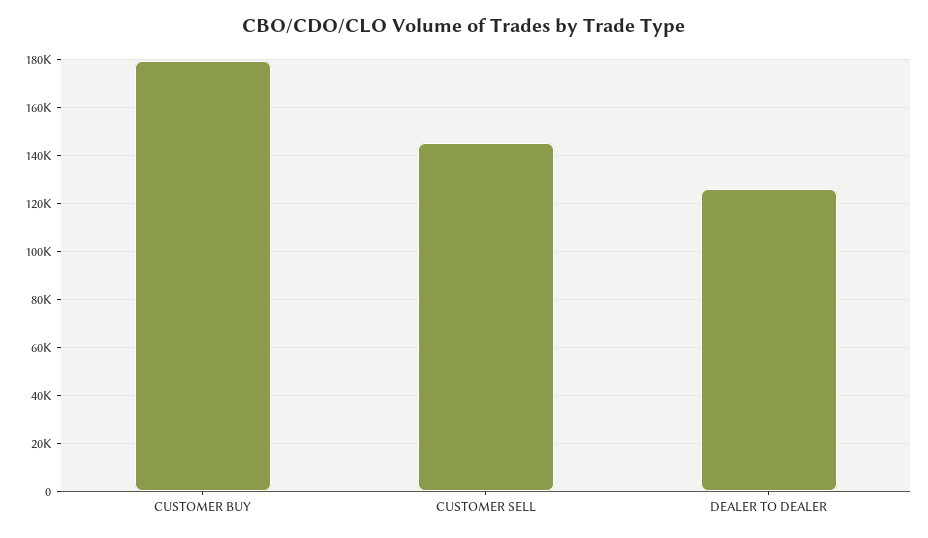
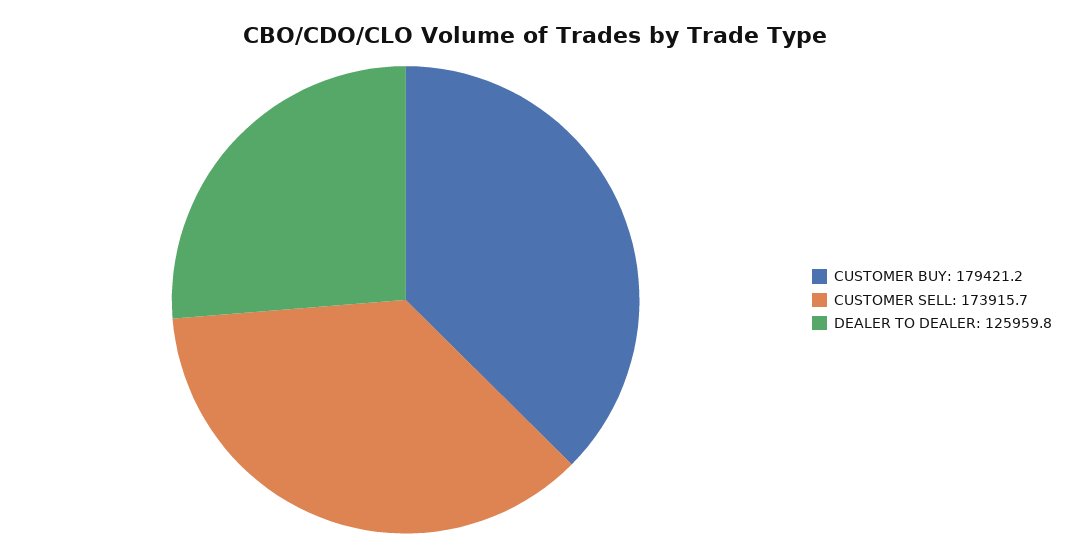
CUSTOMER SELL: 145000 -> 173915.7

